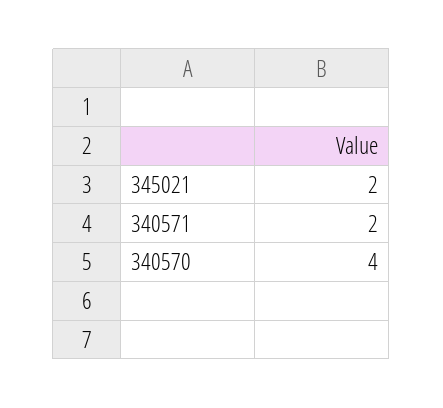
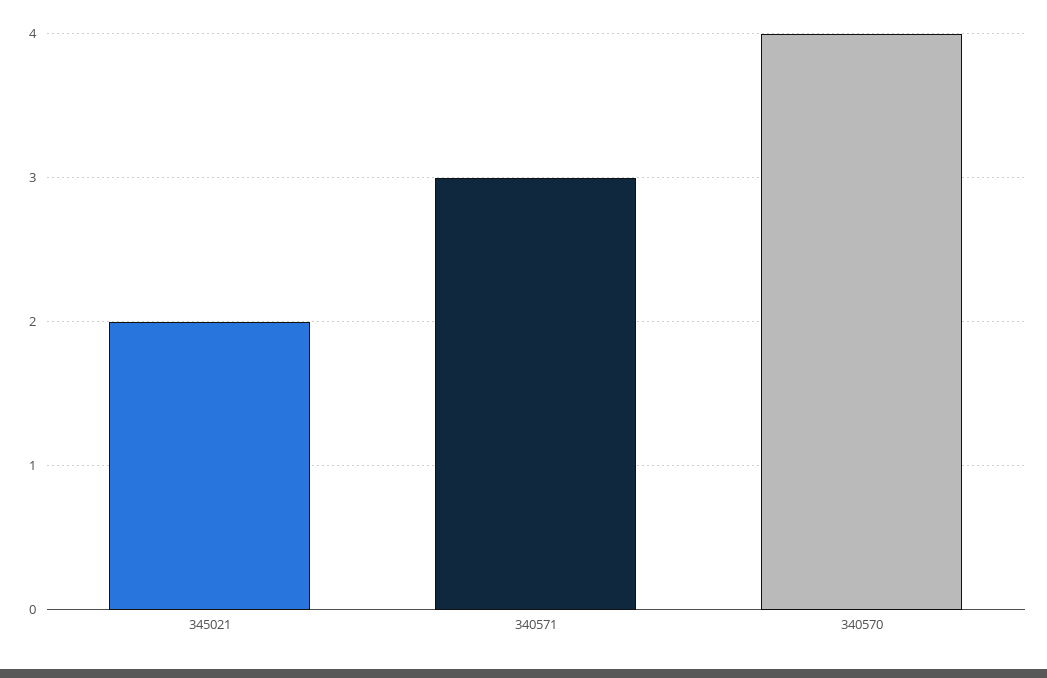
340571: 2 -> 3

